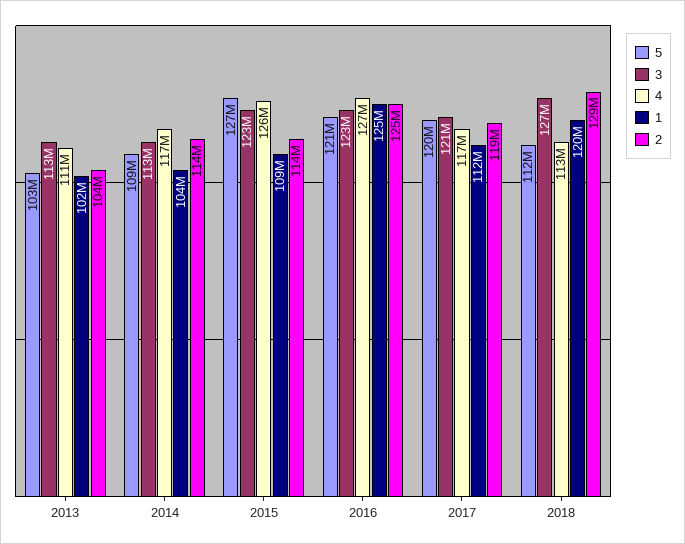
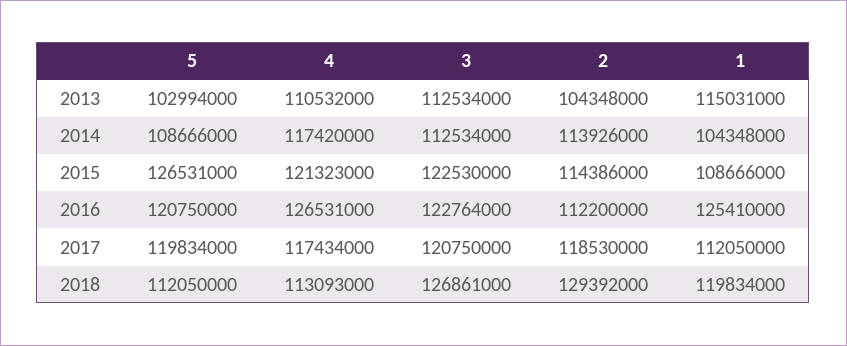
1, 2013: 102000000 -> 115031000
4, 2015: 126000000 -> 121323000
2, 2016: 125000000 -> 112200000

